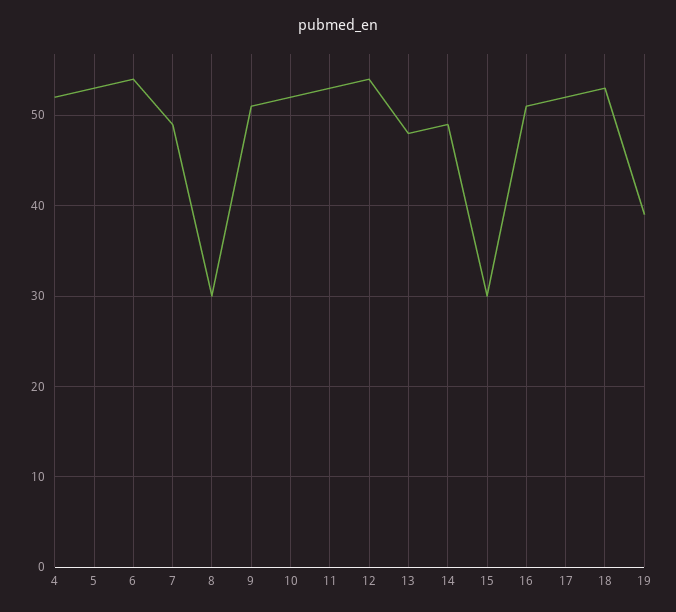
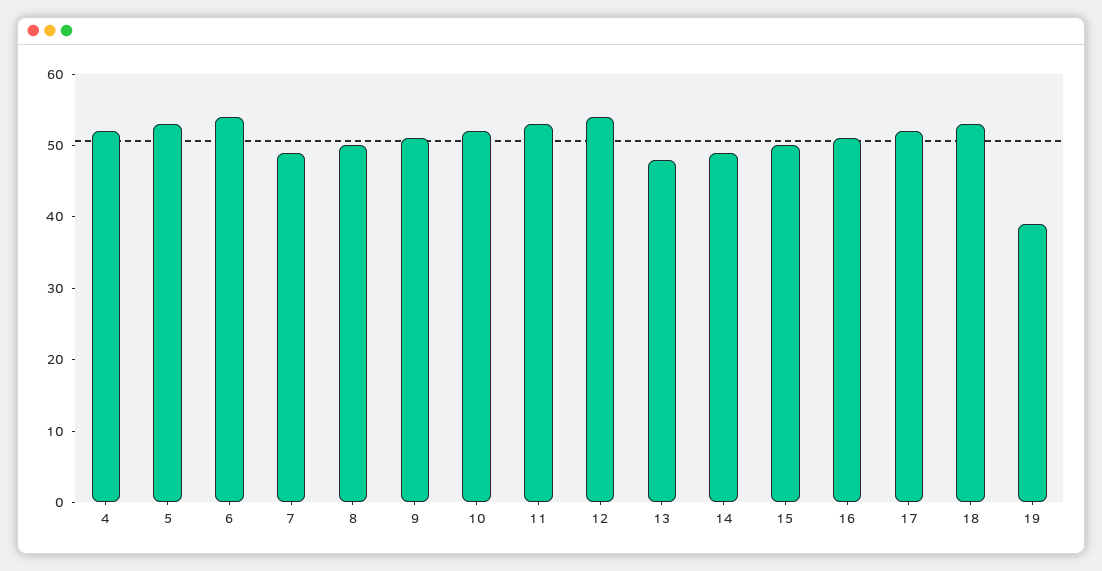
8: 30 -> 50
15: 30 -> 50

